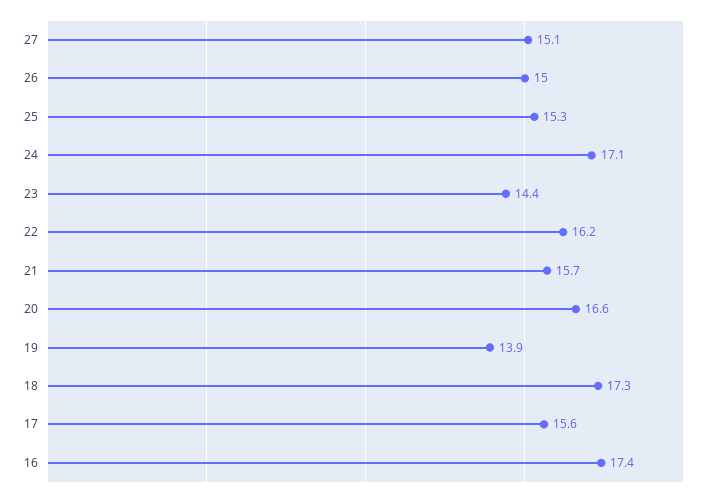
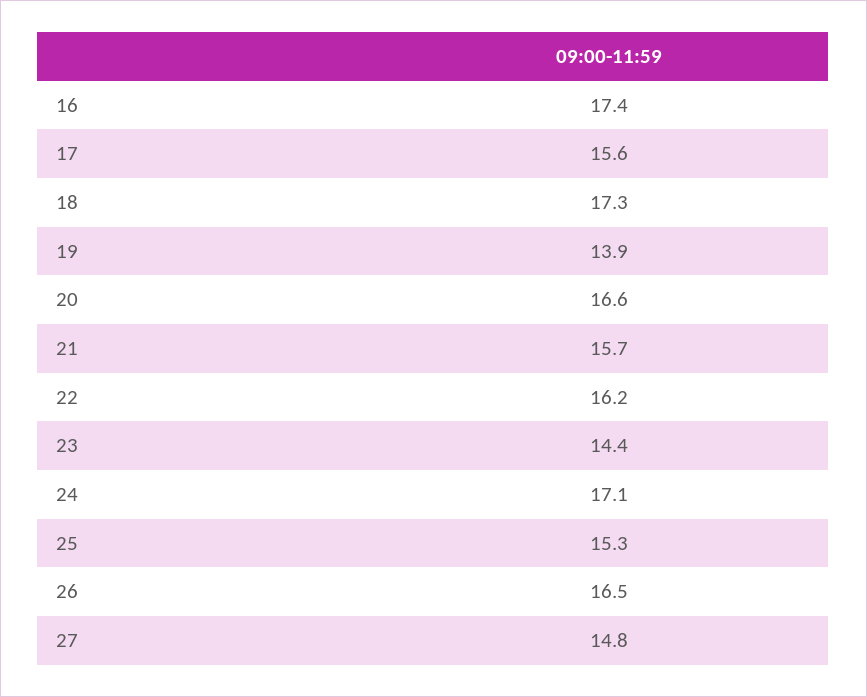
27: 15.1 -> 14.8
26: 15 -> 16.5

